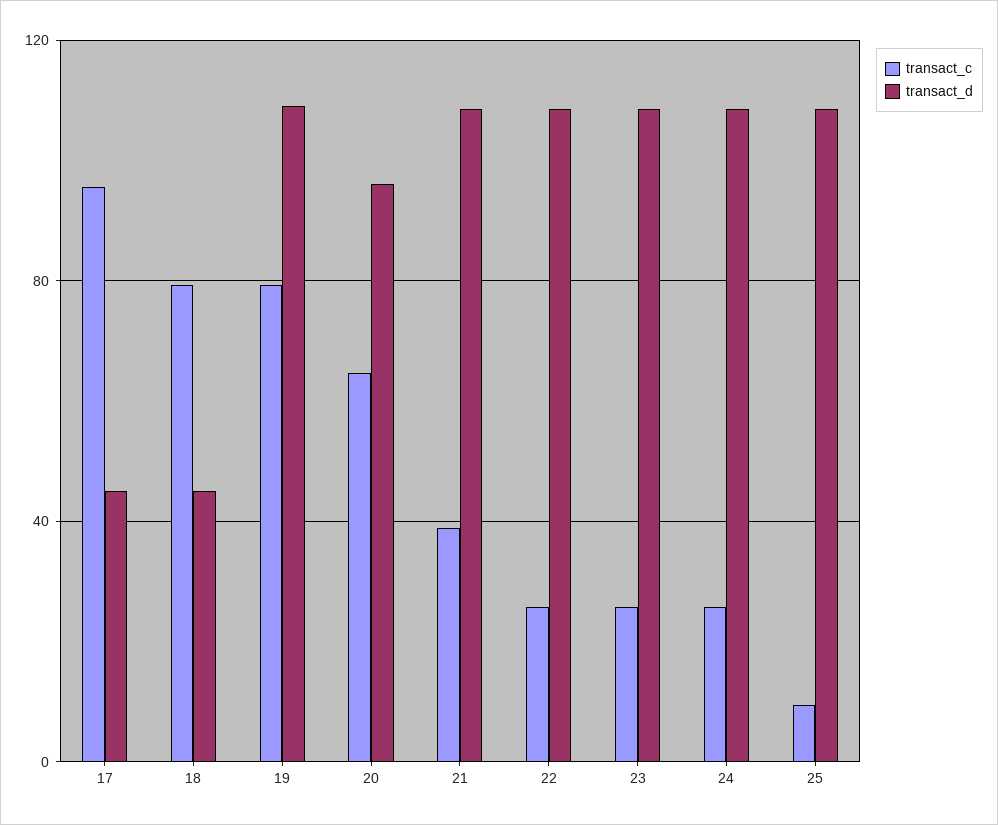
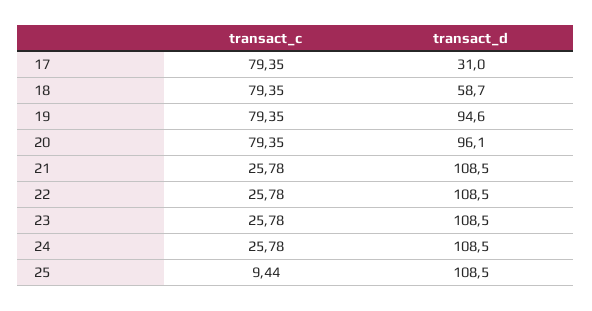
transact_c, 17: 95 -> 79.35
transact_d, 17: 45 -> 31
transact_d, 18: 45 -> 58.7
transact_d, 19: 110 -> 94.6
transact_c, 20: 65 -> 79.35
transact_c, 21: 40 -> 25.78

